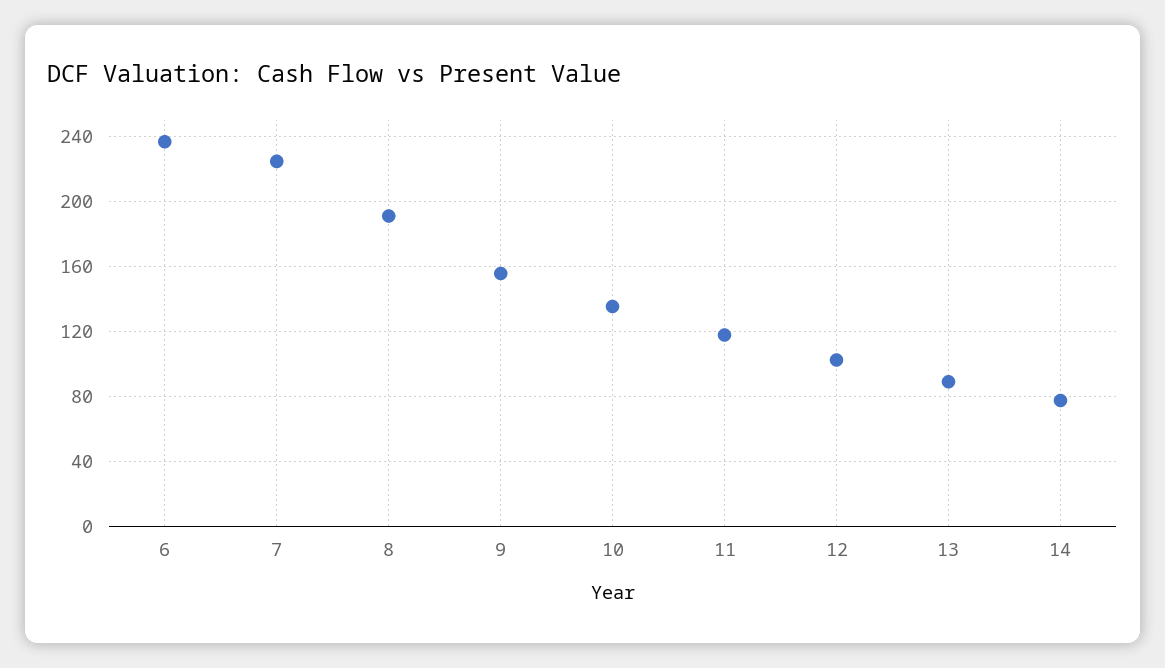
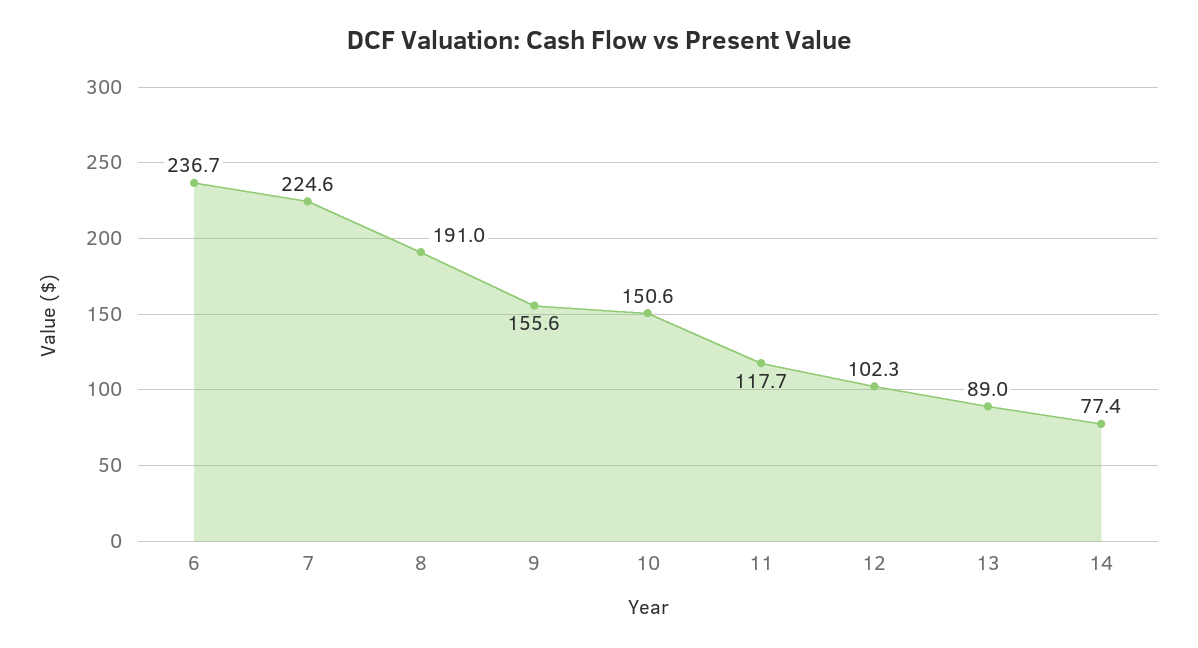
10: 135 -> 150.6

